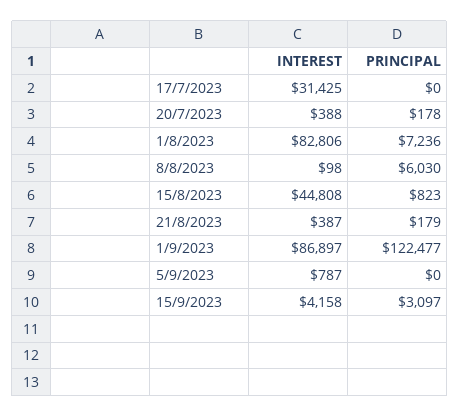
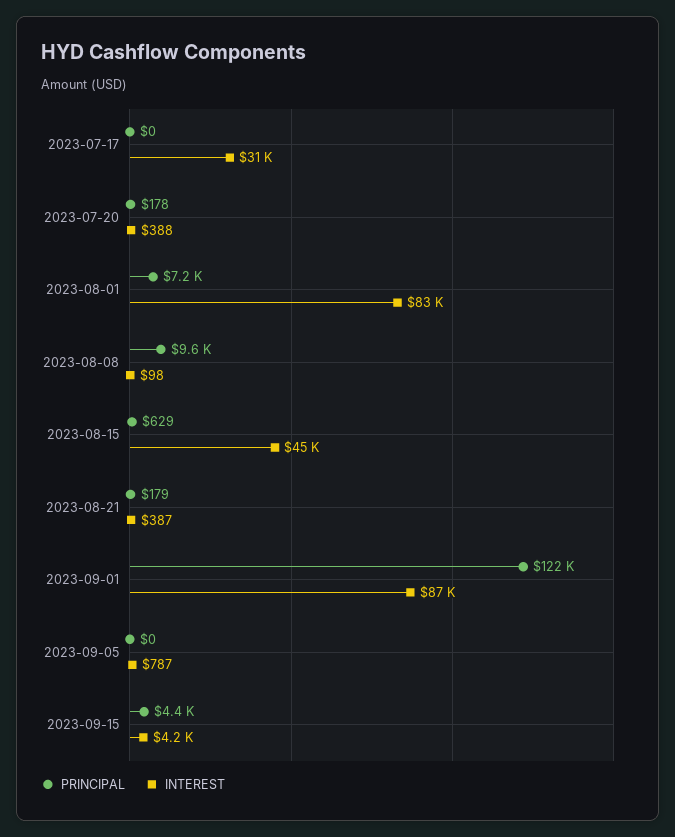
PRINCIPAL, 8/8/2023: 6030 -> 9600
PRINCIPAL, 15/8/2023: 823 -> 629
PRINCIPAL, 15/9/2023: 3097 -> 4400

